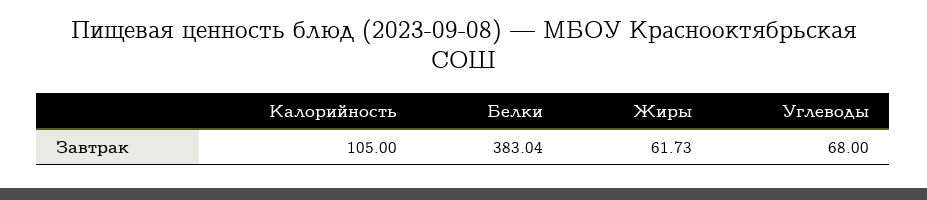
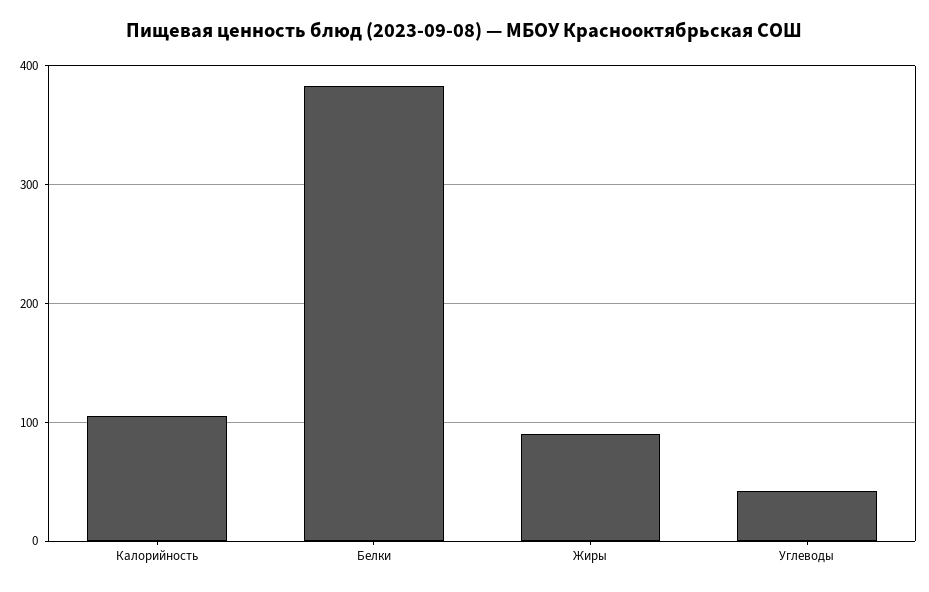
Жиры: 61.73 -> 90
Углеводы: 68 -> 40

